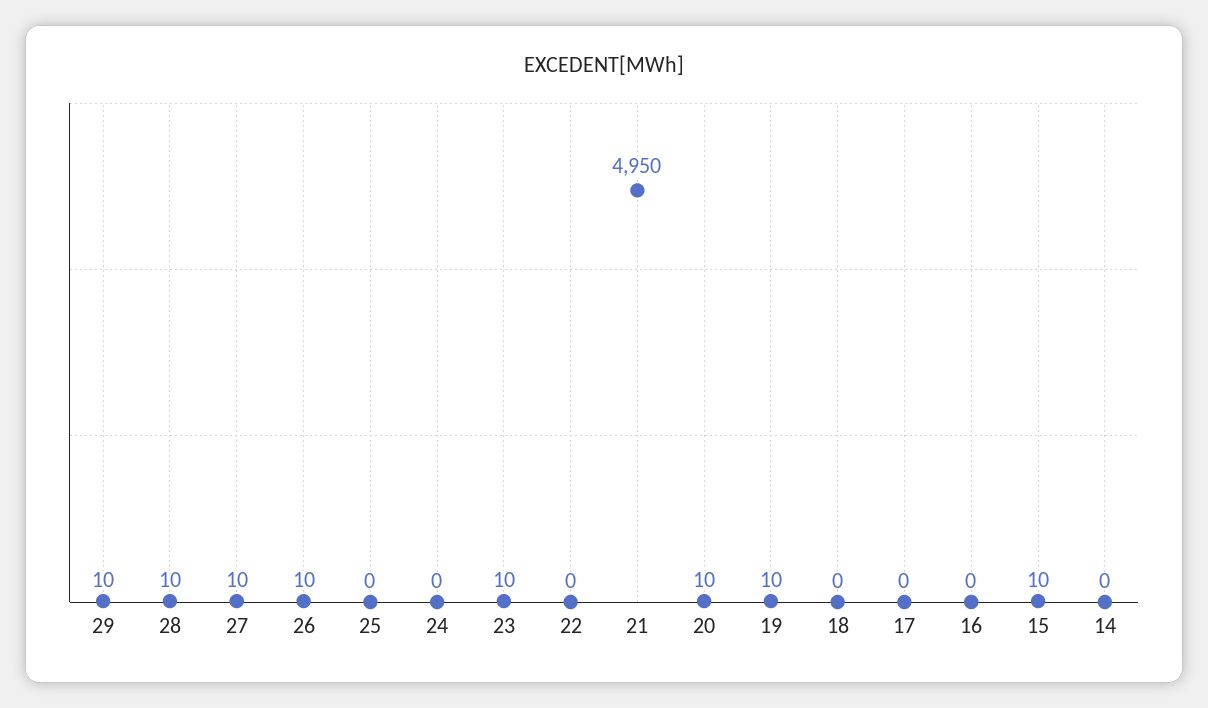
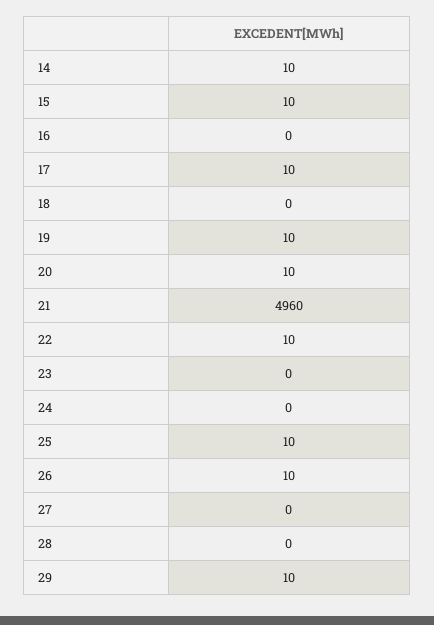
28: 10 -> 0
27: 10 -> 0
25: 0 -> 10
23: 10 -> 0
22: 0 -> 10
21: 4950 -> 4960
17: 0 -> 10
14: 0 -> 10

